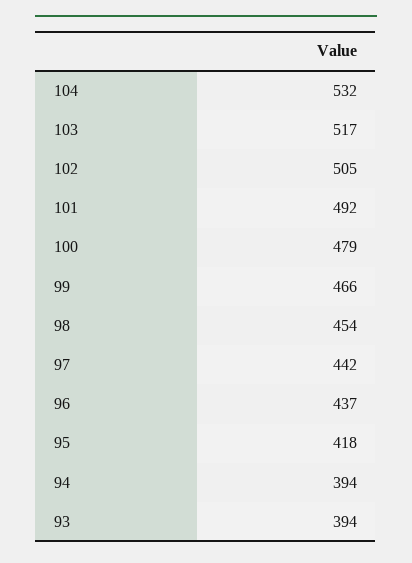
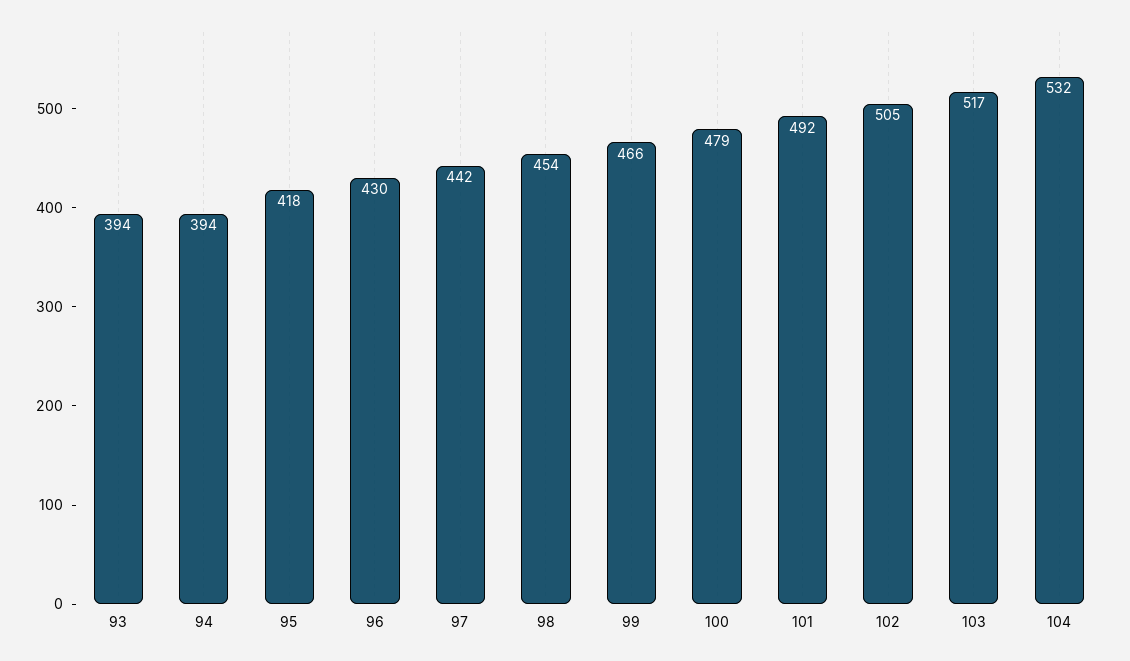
96: 437 -> 430

